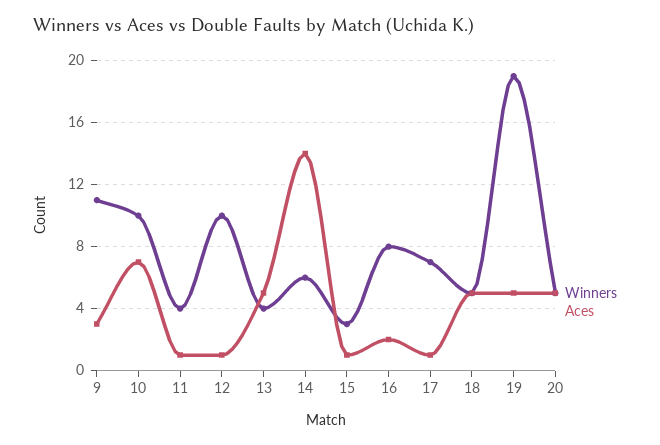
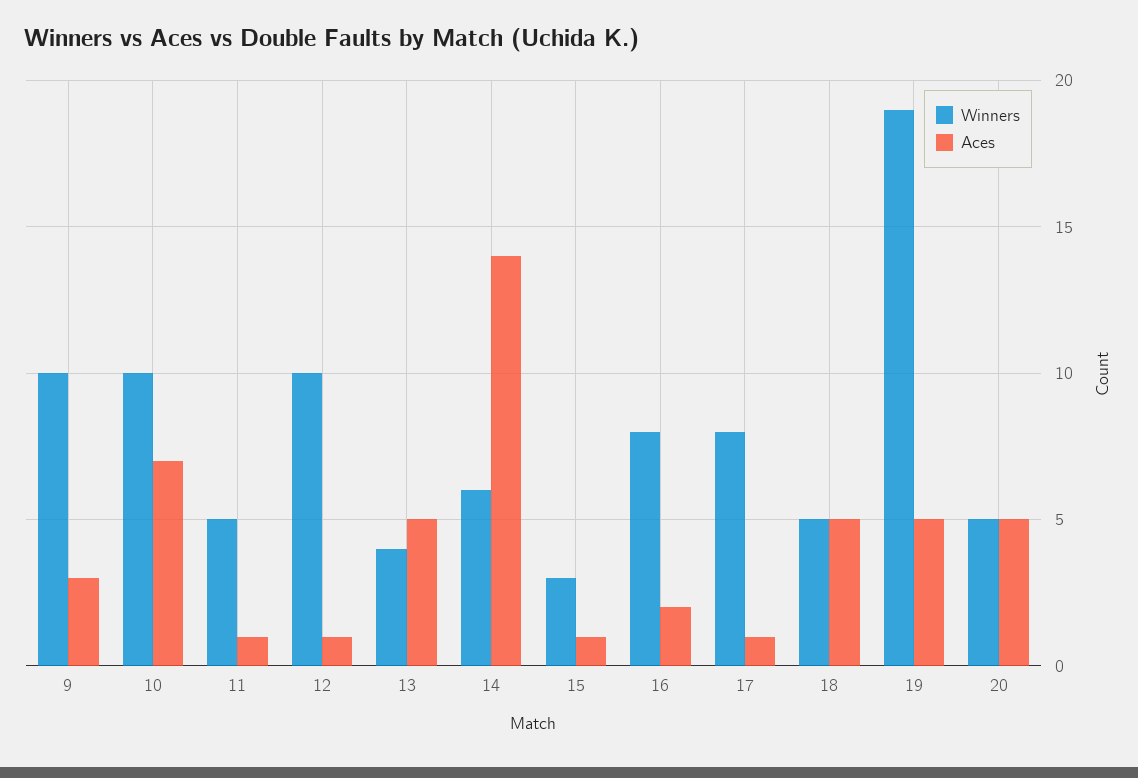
Winners, 9: 11 -> 10
Winners, 11: 4 -> 5
Winners, 17: 7 -> 8

